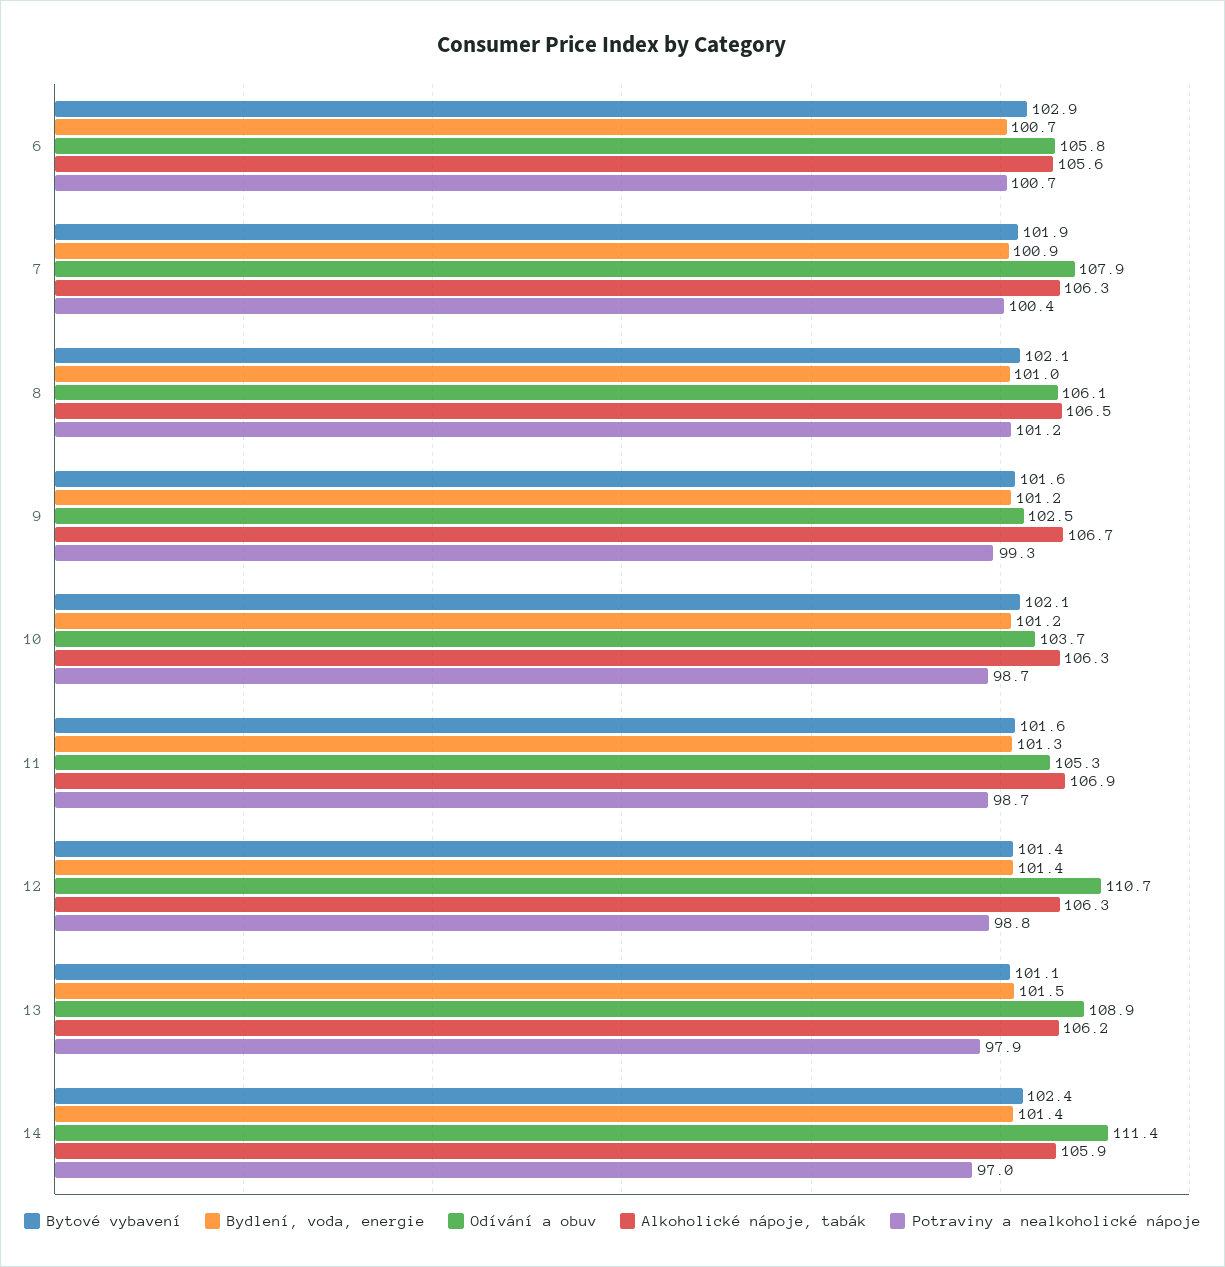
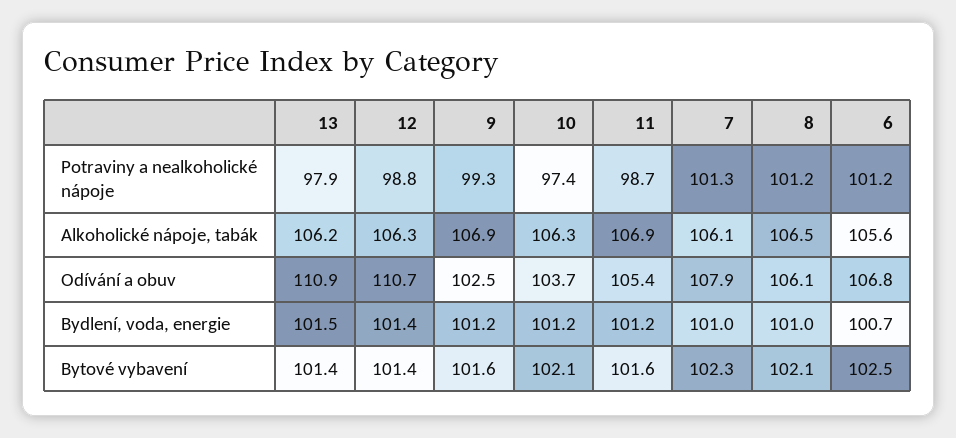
Bytové vybavení, 6: 102.9 -> 102.5
Odívání a obuv, 6: 105.8 -> 106.8
Potraviny a nealkoholické nápoje, 6: 100.7 -> 101.2
Bytové vybavení, 7: 101.9 -> 102.3
Bydlení, voda, energie, 7: 100.9 -> 101
Alkoholické nápoje, tabák, 7: 106.3 -> 106.1
Potraviny a nealkoholické nápoje, 7: 100.4 -> 101.3
Alkoholické nápoje, tabák, 9: 106.7 -> 106.9
Potraviny a nealkoholické nápoje, 10: 98.7 -> 97.4
Bydlení, voda, energie, 11: 101.3 -> 101.2
Odívání a obuv, 11: 105.3 -> 105.4
Bytové vybavení, 13: 101.1 -> 101.4
Odívání a obuv, 13: 108.9 -> 110.9
Bytové vybavení, 14: 102.4 -> none
Bydlení, voda, energie, 14: 101.4 -> none
Odívání a obuv, 14: 111.4 -> none
Alkoholické nápoje, tabák, 14: 105.9 -> none
Potraviny a nealkoholické nápoje, 14: 97 -> none

